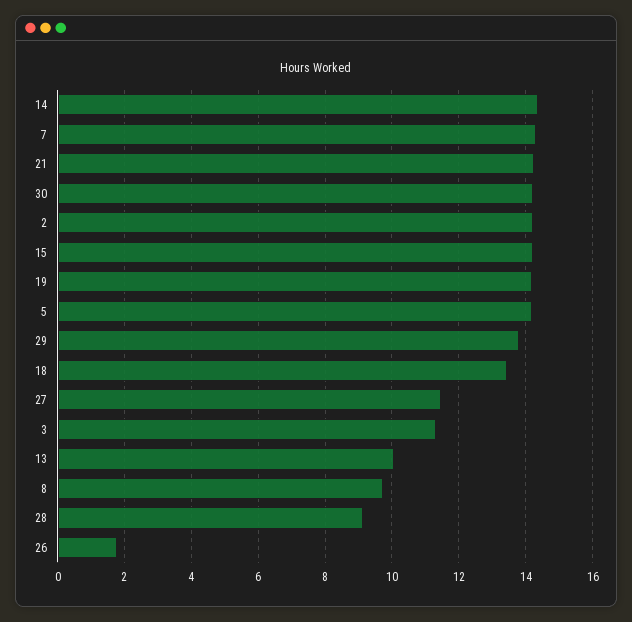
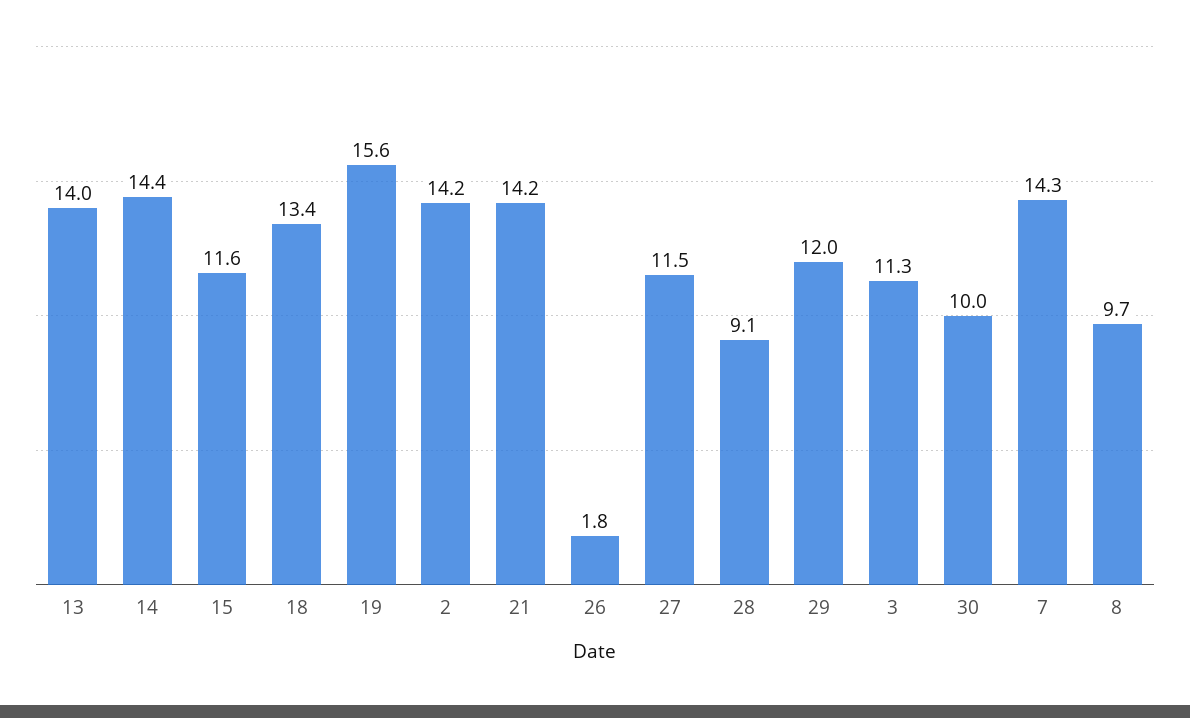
30: 14.2 -> 10
15: 14.2 -> 11.6
19: 14.2 -> 15.6
5: 14.2 -> none
29: 13.8 -> 12
13: 10 -> 14

